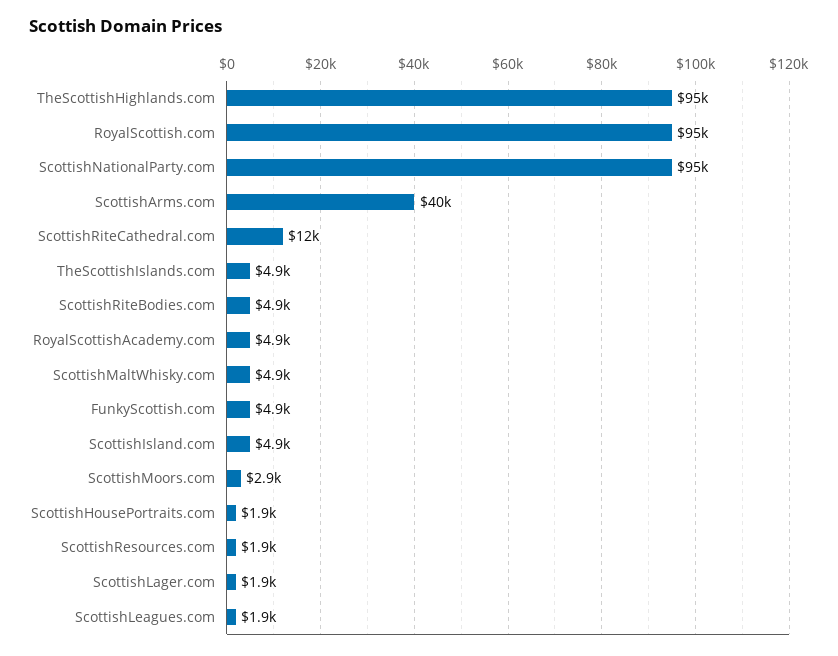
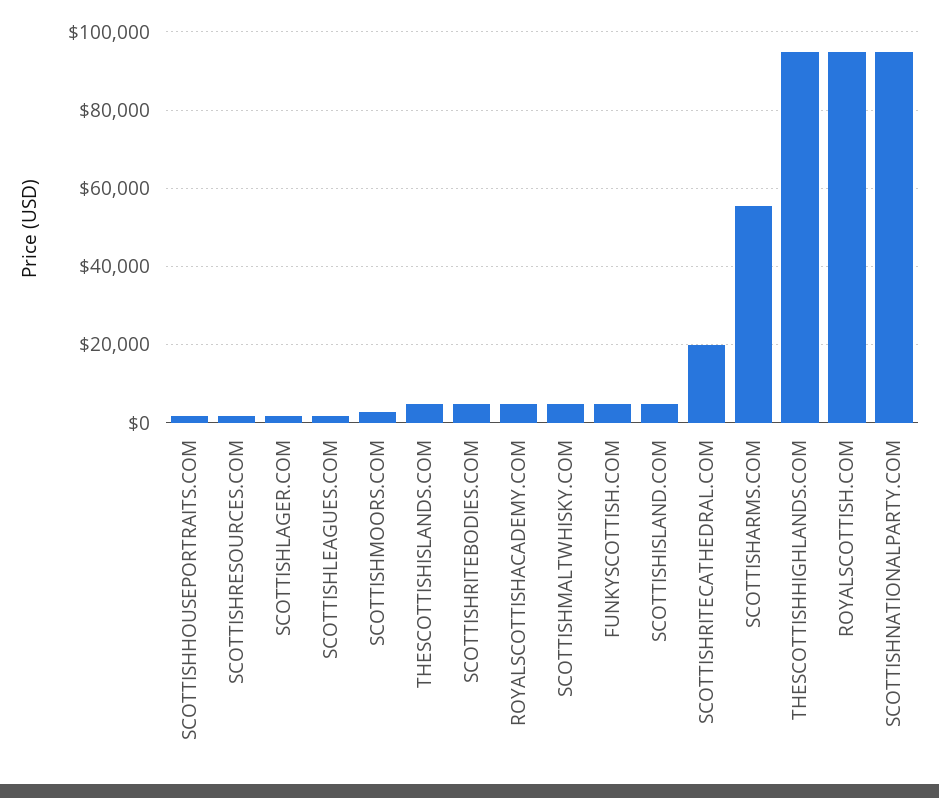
ScottishArms.com: 40000 -> 56000
ScottishRiteCathedral.com: 12000 -> 20000

